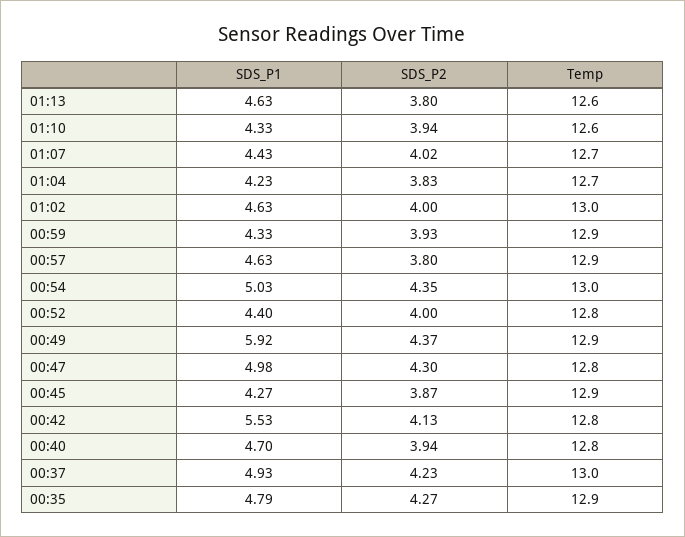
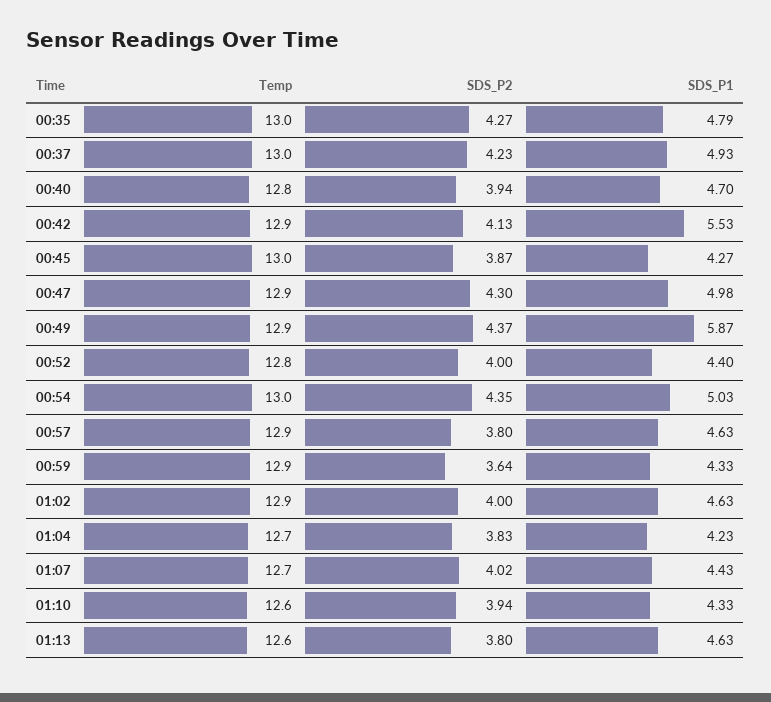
Temp, 01:02: 13 -> 12.9
SDS_P2, 00:59: 3.93 -> 3.64
SDS_P1, 00:49: 5.92 -> 5.87
Temp, 00:47: 12.8 -> 12.9
Temp, 00:45: 12.9 -> 13
Temp, 00:42: 12.8 -> 12.9
Temp, 00:35: 12.9 -> 13

